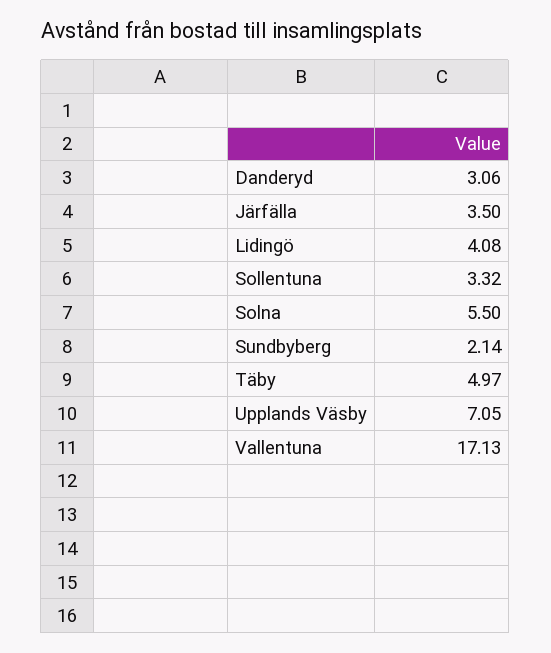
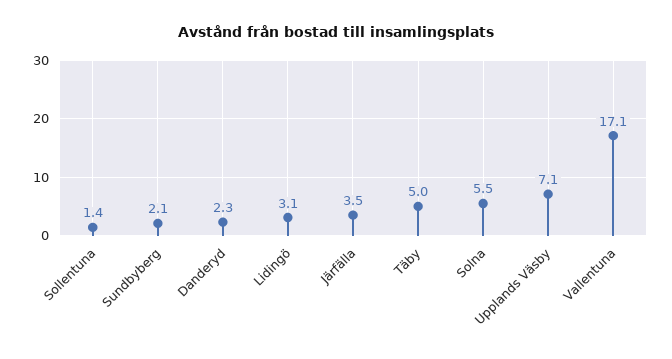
Danderyd: 3.06 -> 2.3
Lidingö: 4.08 -> 3.1
Sollentuna: 3.32 -> 1.4

